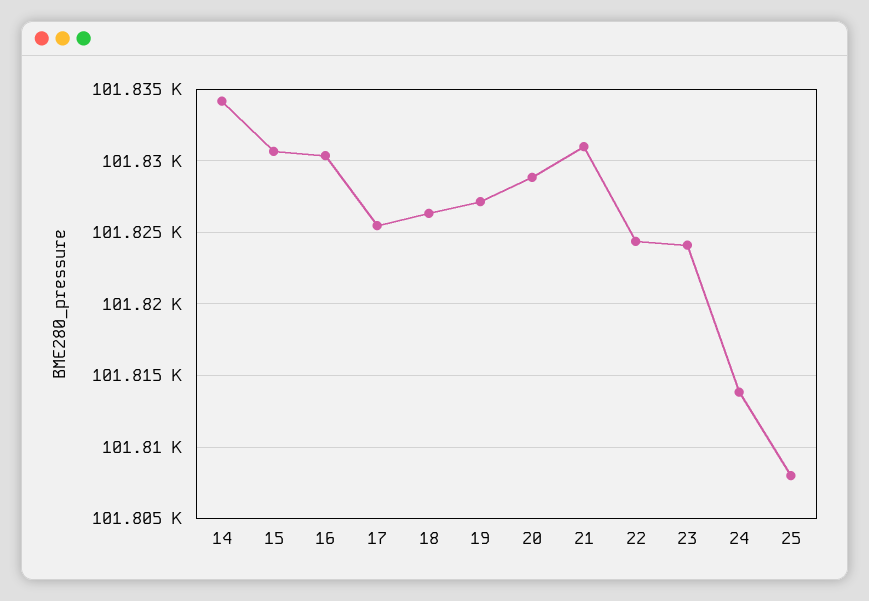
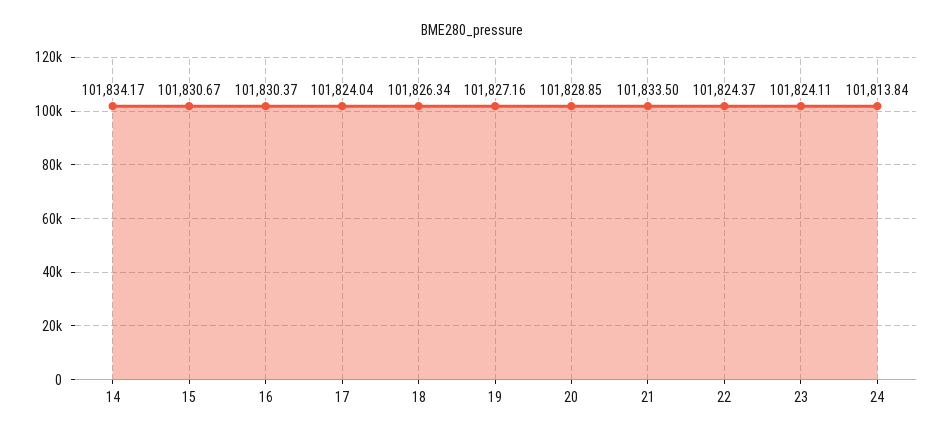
17: 101825.5 -> 101824.04
21: 101831 -> 101833.5
25: 101808 -> none

